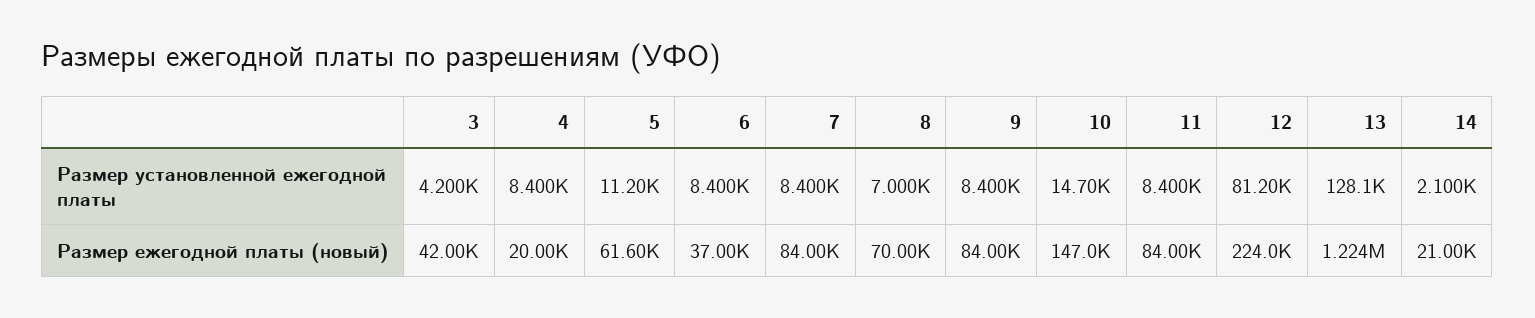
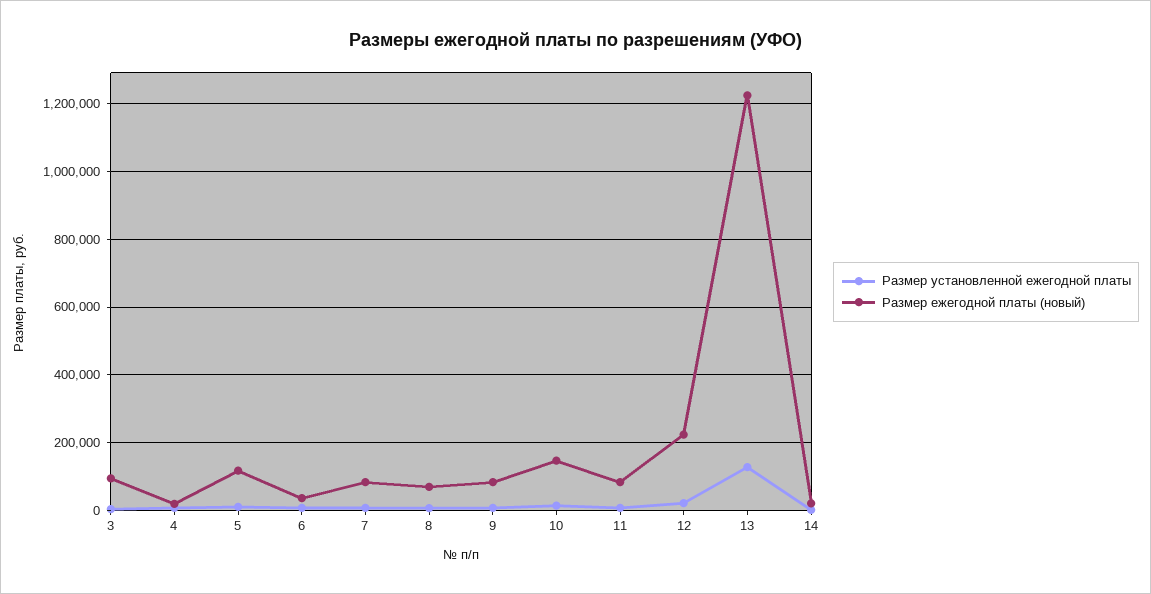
Размер установленной ежегодной платы, 12: 81200 -> 20000
Размер ежегодной платы (новый), 3: 42000 -> 100000
Размер ежегодной платы (новый), 5: 61600 -> 120000

